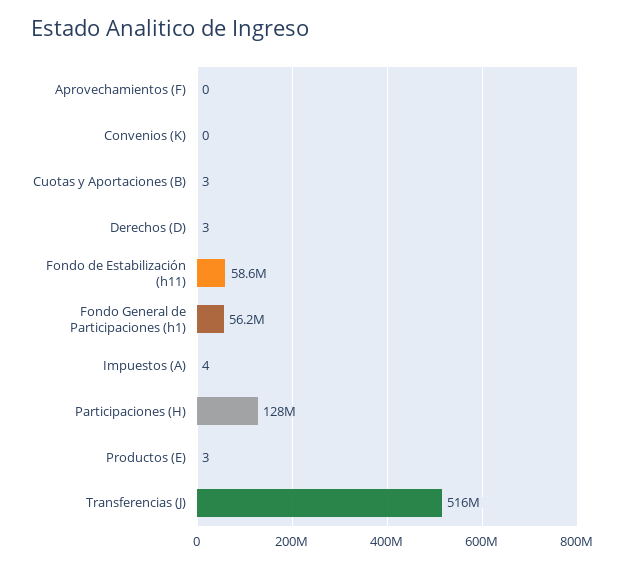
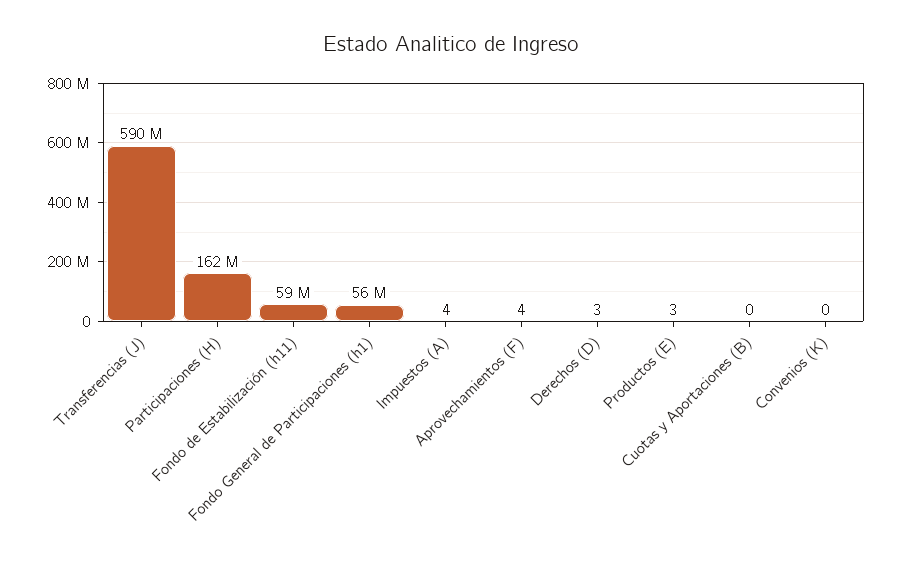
Aprovechamientos (F): 0 -> 4
Cuotas y Aportaciones (B): 3 -> 0
Participaciones (H): 128000000 -> 162000000
Transferencias (J): 516000000 -> 590000000

